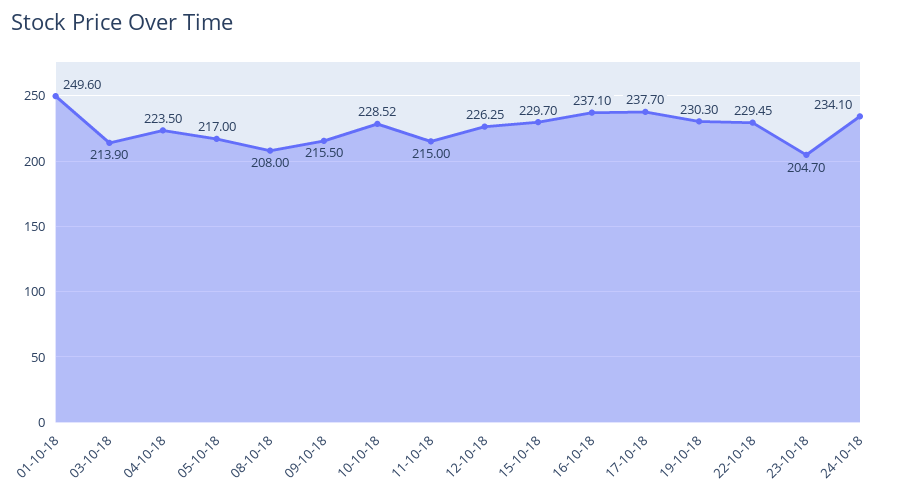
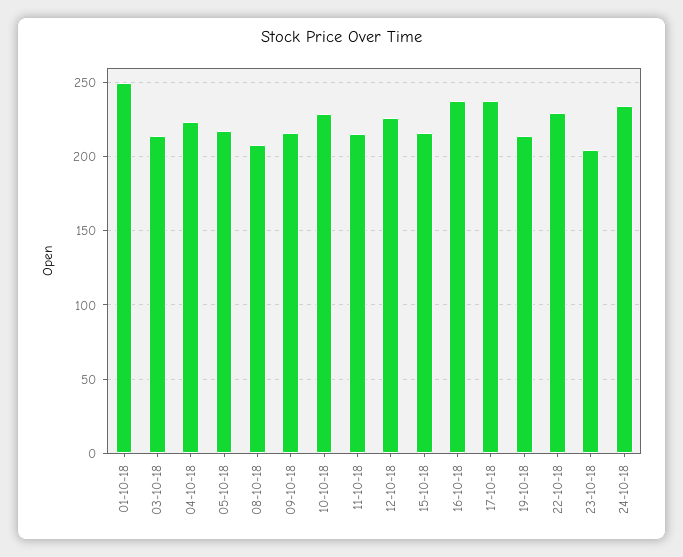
15-10-18: 229.7 -> 215
19-10-18: 230.3 -> 215

